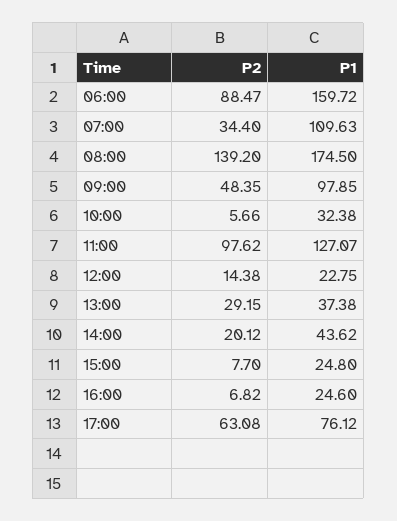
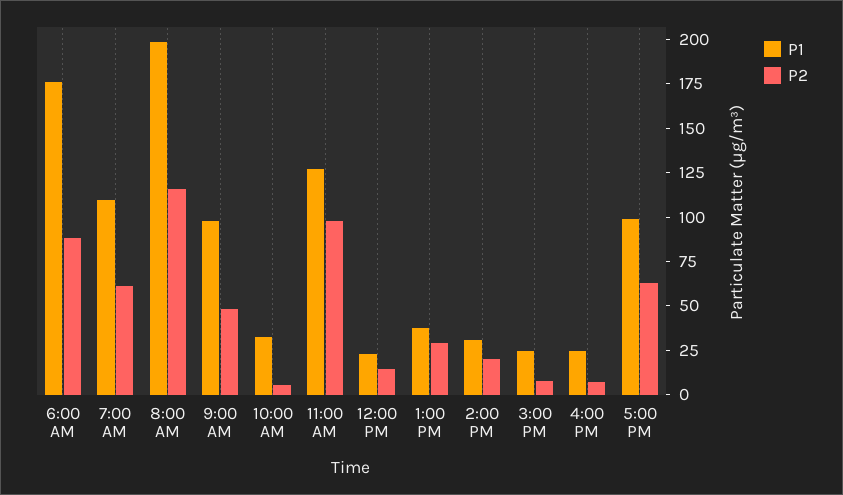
P1, 06:00: 159.72 -> 175
P2, 07:00: 34.4 -> 60
P2, 08:00: 139.2 -> 115
P1, 08:00: 174.5 -> 200
P1, 14:00: 43.62 -> 30
P1, 17:00: 76.12 -> 100

